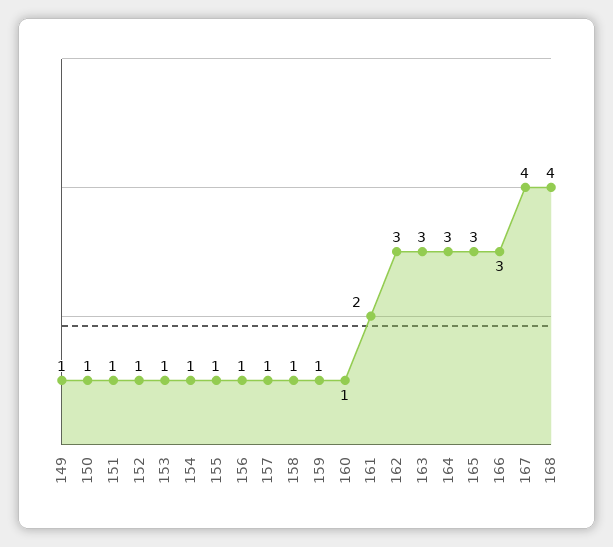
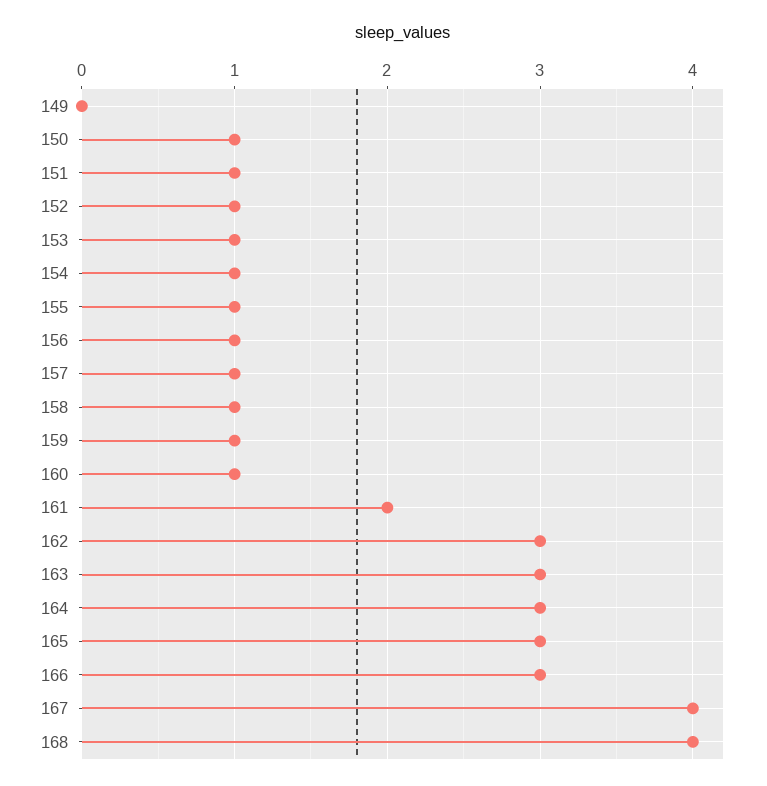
149: 1 -> 0

